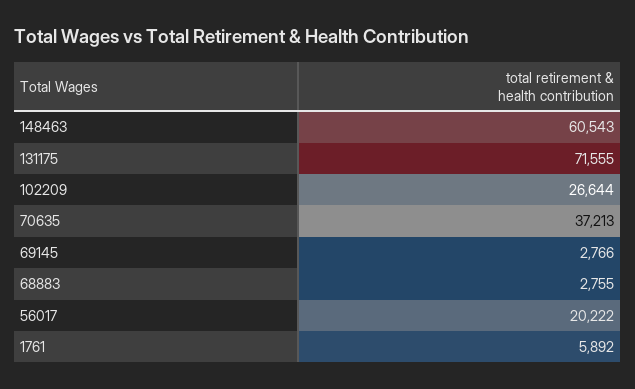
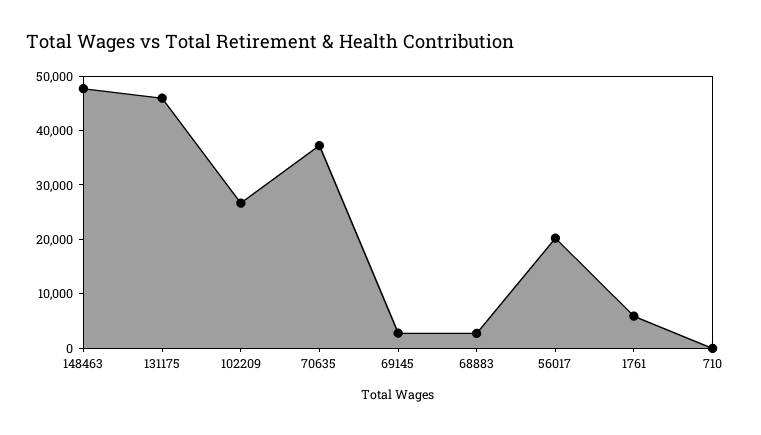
148463: 60543 -> 48000
131175: 71555 -> 46000
710: none -> 0

